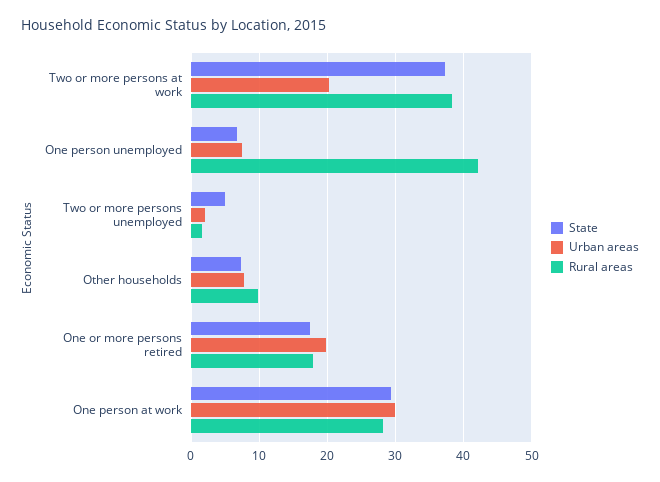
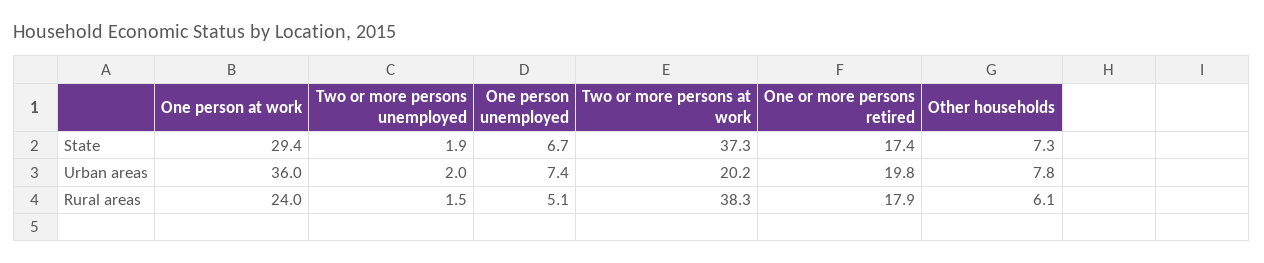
Rural areas, One person unemployed: 42 -> 5.1
State, Two or more persons unemployed: 5 -> 1.9
Rural areas, Other households: 10 -> 6.1
Urban areas, One person at work: 30 -> 36
Rural areas, One person at work: 28 -> 24

